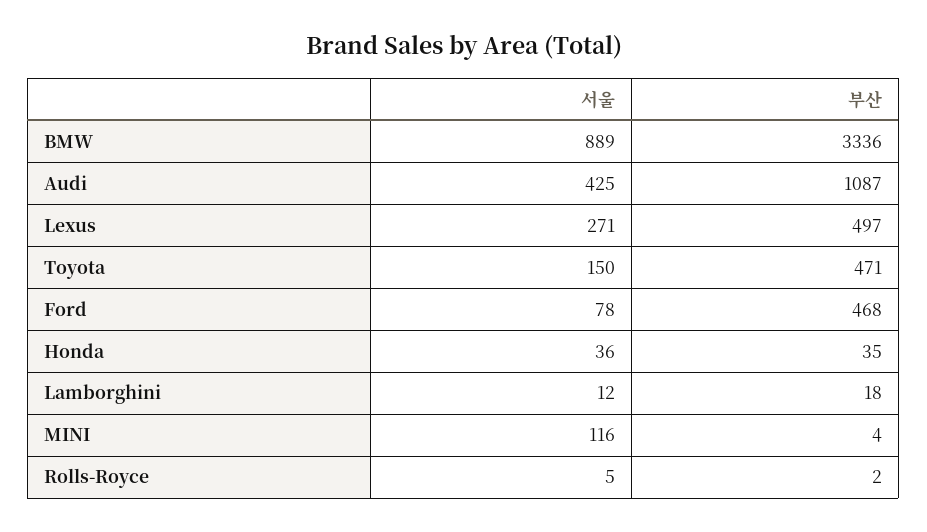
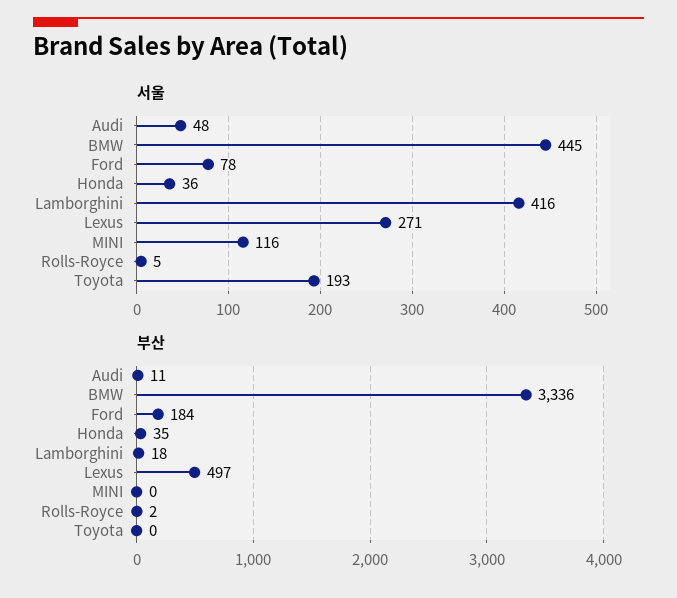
서울, BMW: 889 -> 445
서울, Audi: 425 -> 48
부산, Audi: 1087 -> 11
서울, Toyota: 150 -> 193
부산, Toyota: 471 -> 0
부산, Ford: 468 -> 184
서울, Lamborghini: 12 -> 416
부산, MINI: 4 -> 0

